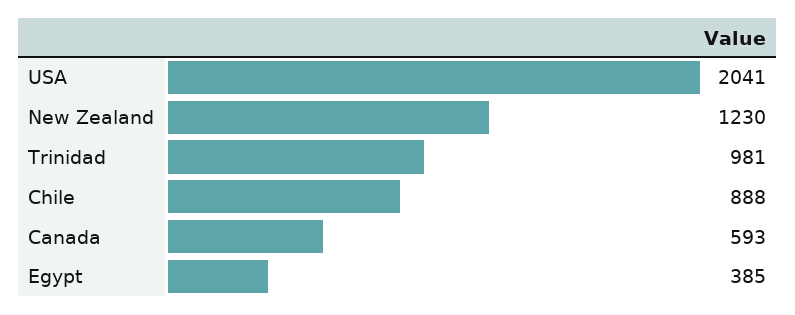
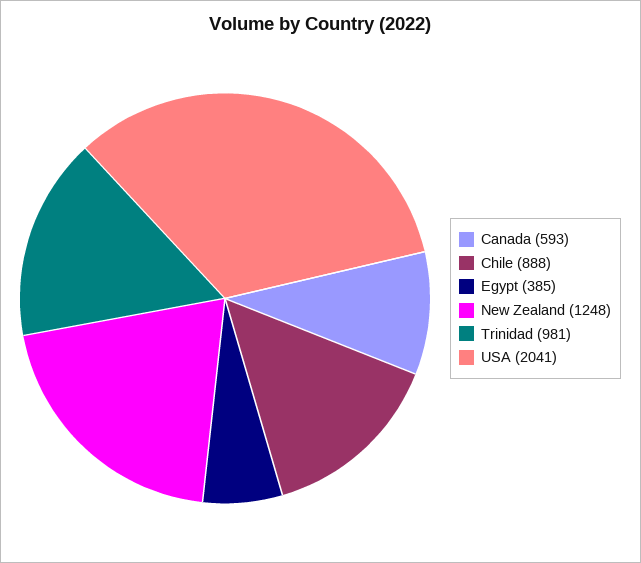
New Zealand: 1230 -> 1248

